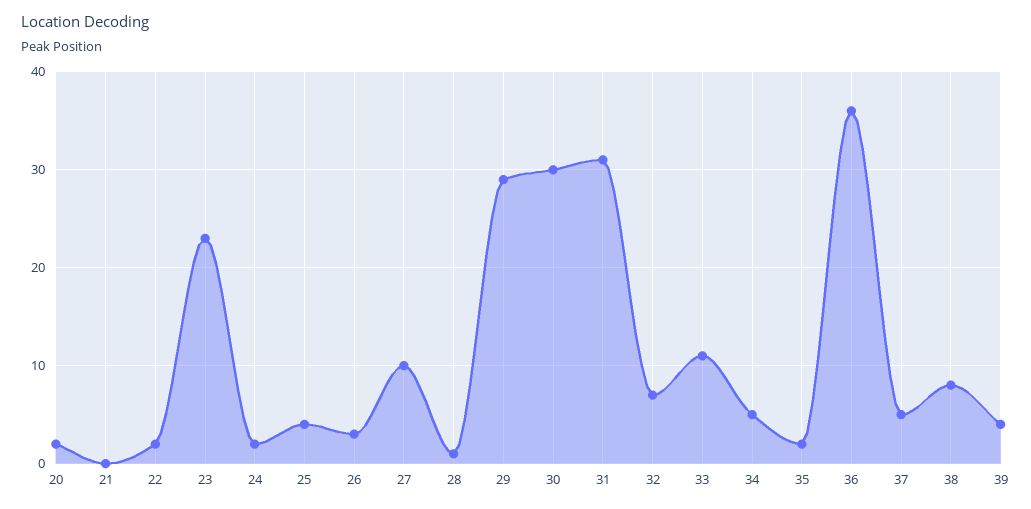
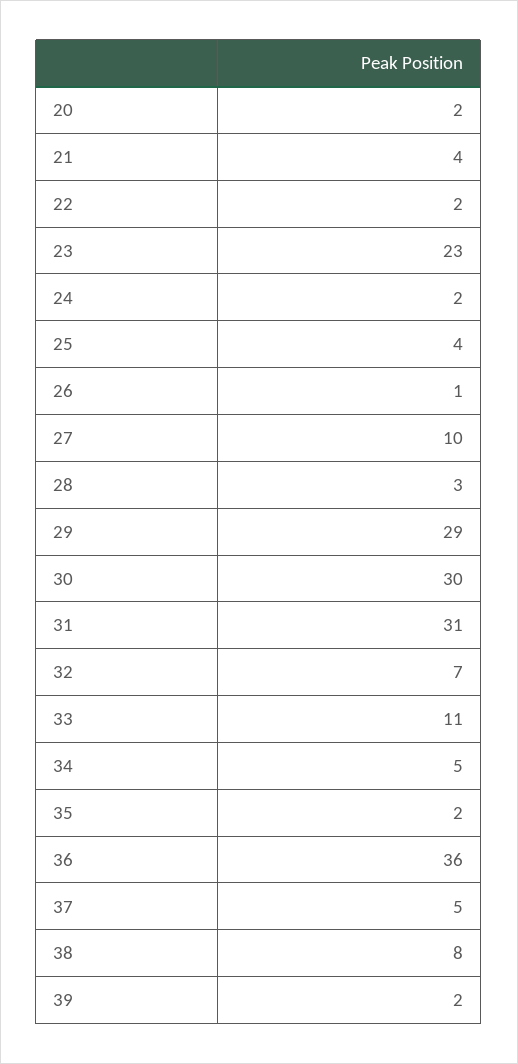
21: 0 -> 4
26: 3 -> 1
28: 1 -> 3
39: 4 -> 2

